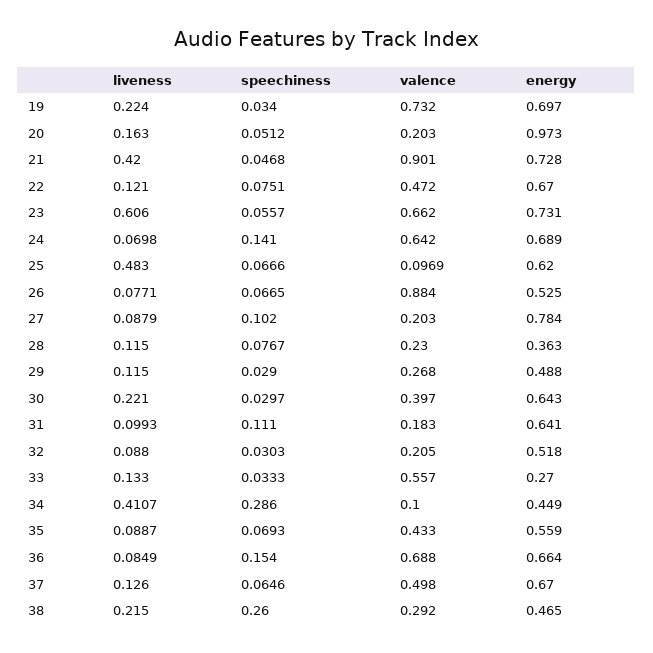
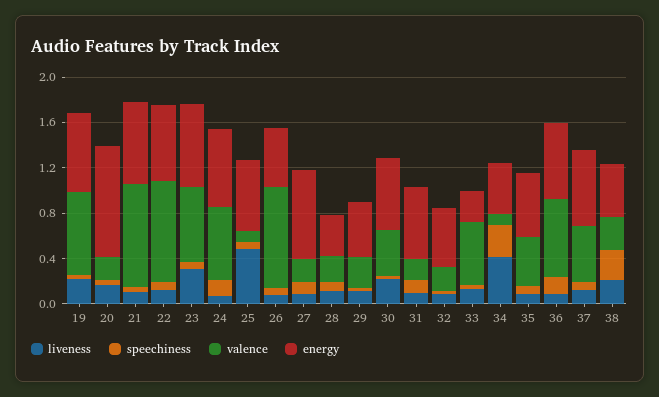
liveness, 21: 0.42 -> 0.1
valence, 22: 0.472 -> 0.9
liveness, 23: 0.606 -> 0.3

